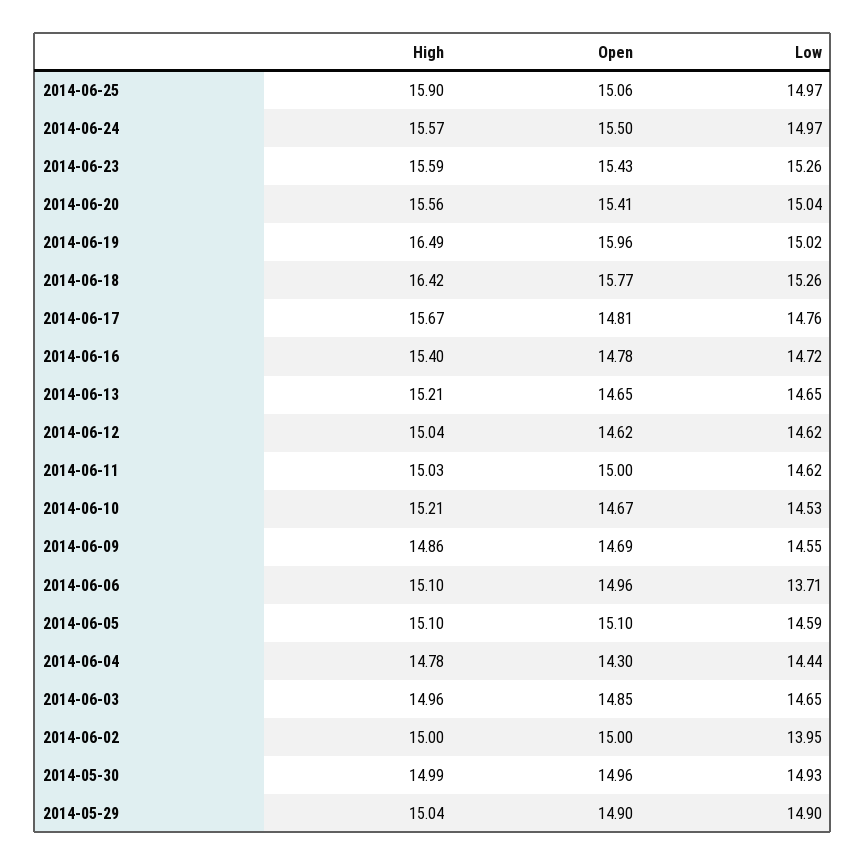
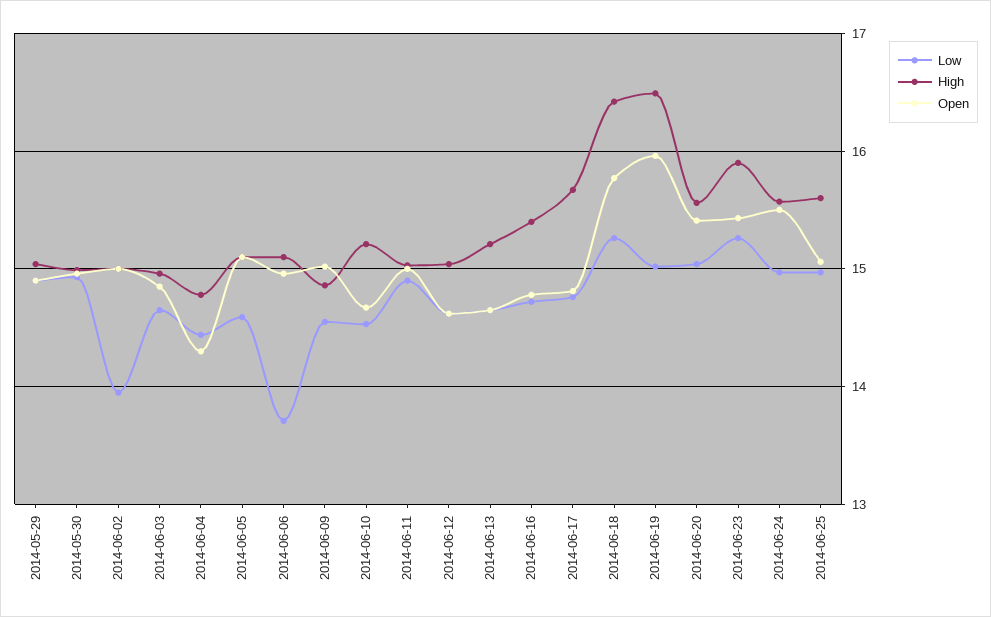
High, 2014-06-25: 15.9 -> 15.6
High, 2014-06-23: 15.59 -> 15.9
Low, 2014-06-11: 14.62 -> 14.9
Open, 2014-06-09: 14.69 -> 15

